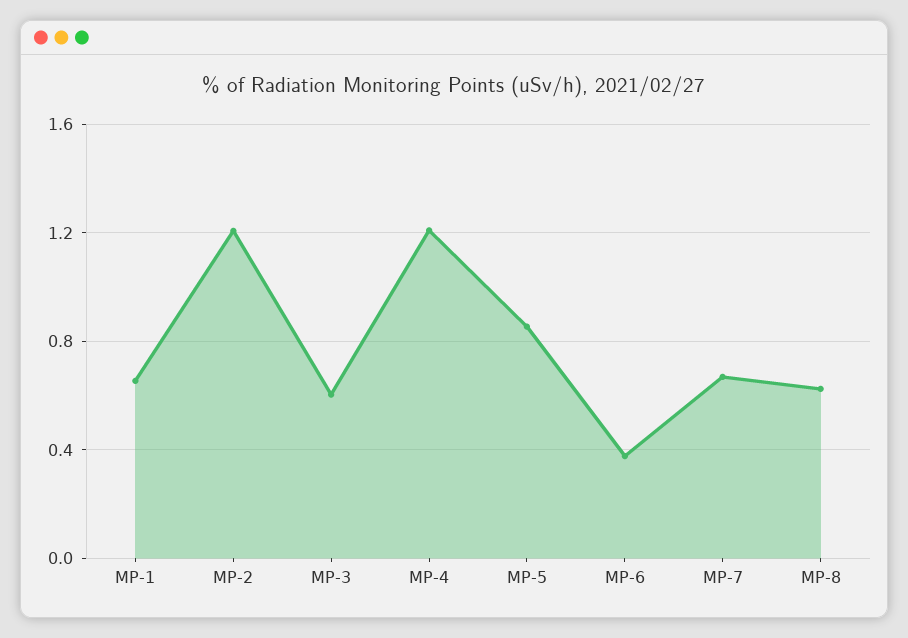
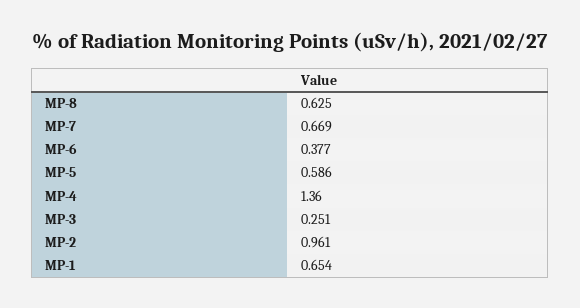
MP-2: 1.2 -> 0.961
MP-3: 0.6 -> 0.251
MP-4: 1.2 -> 1.36
MP-5: 0.85 -> 0.586

